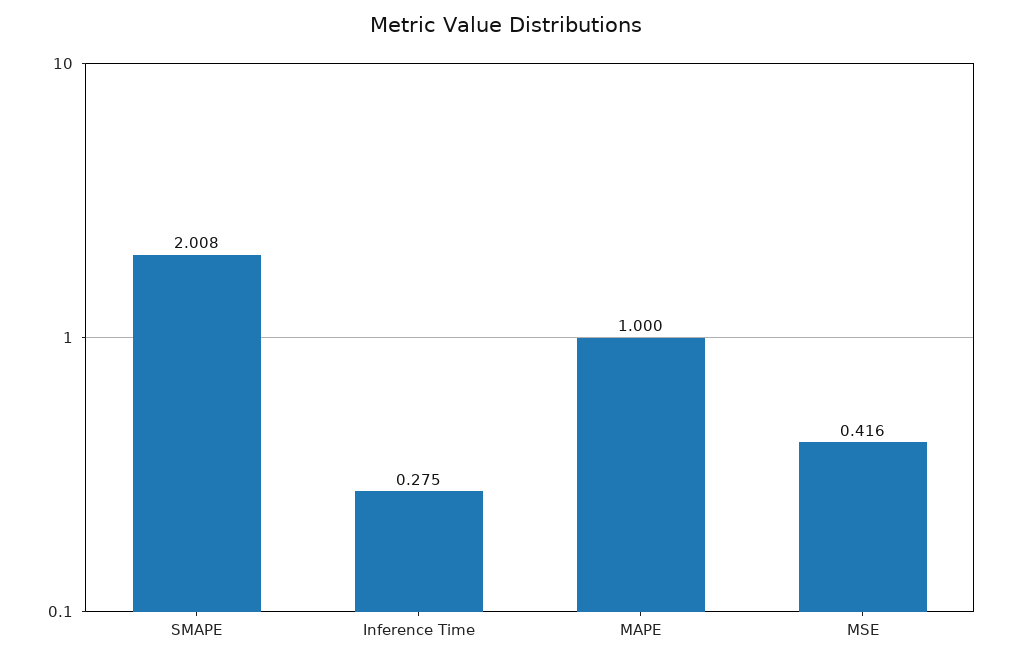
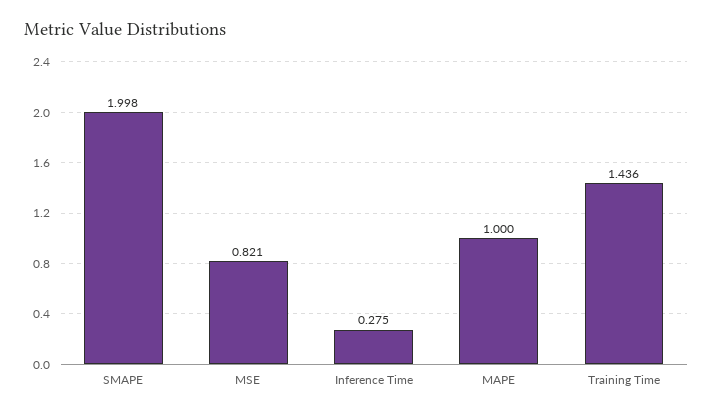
SMAPE: 2.008 -> 1.998
MSE: 0.416 -> 0.821
Training Time: none -> 1.436

